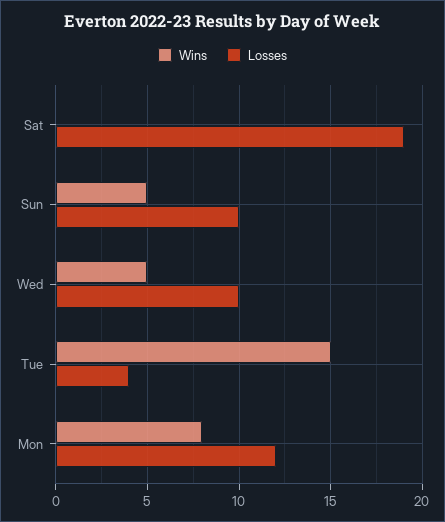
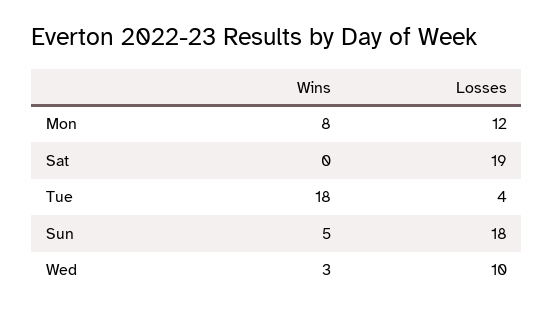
Losses, Sun: 10 -> 18
Wins, Wed: 5 -> 3
Wins, Tue: 15 -> 18

